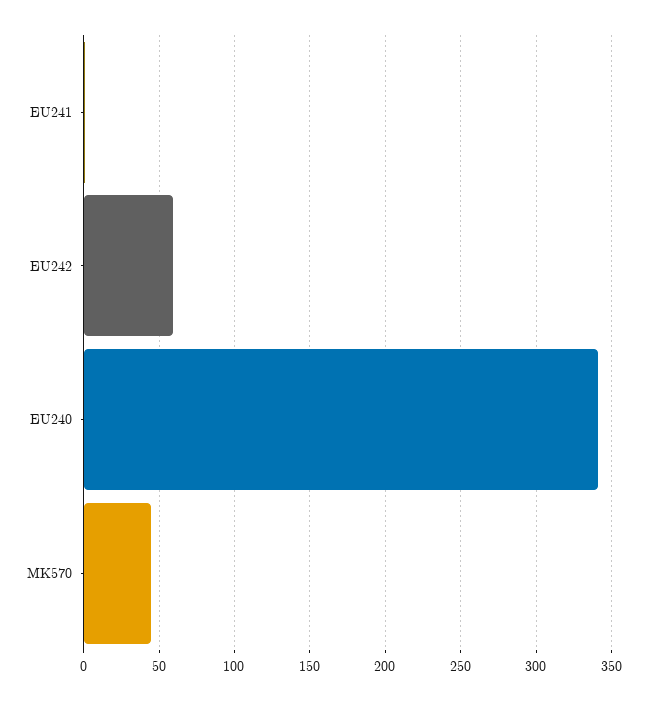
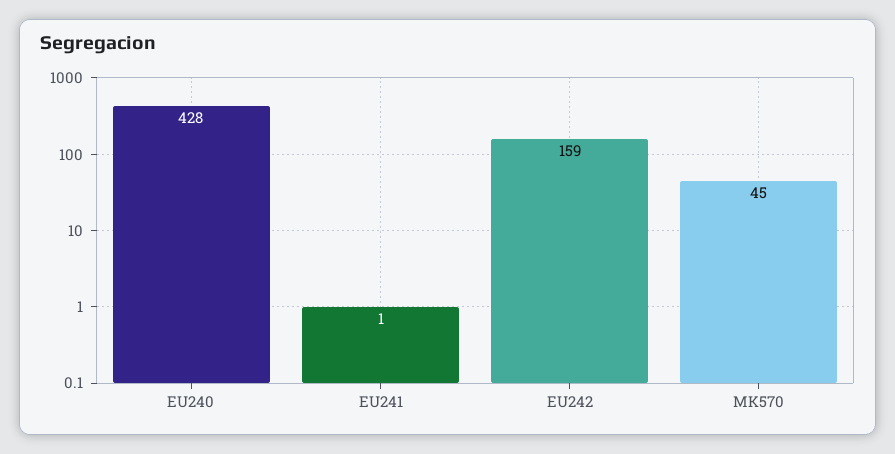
EU242: 60 -> 159
EU240: 340 -> 428

